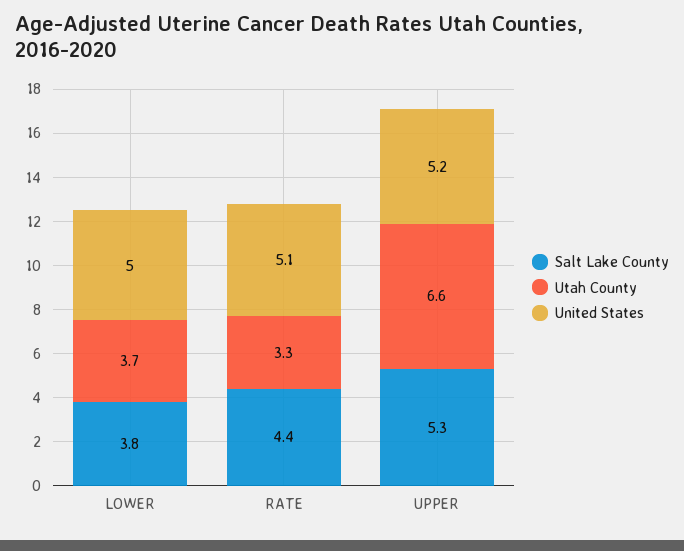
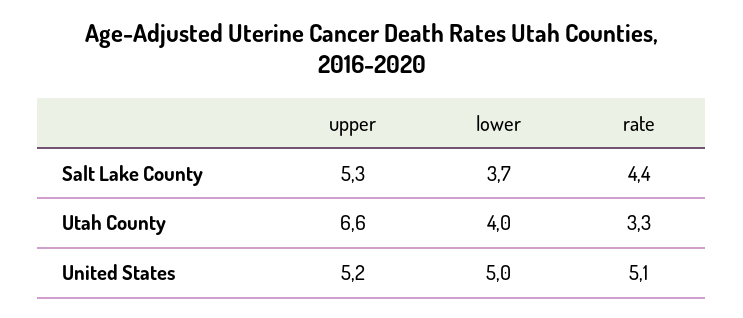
Salt Lake County, LOWER: 3.8 -> 3.7
Utah County, LOWER: 3.7 -> 4

